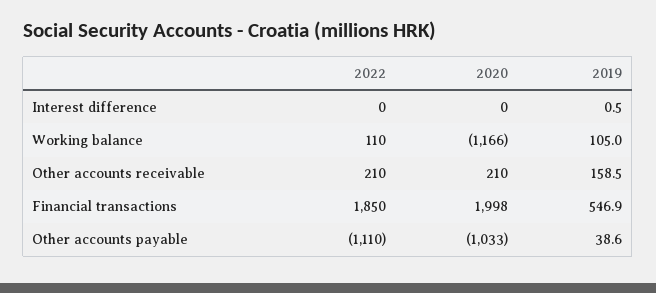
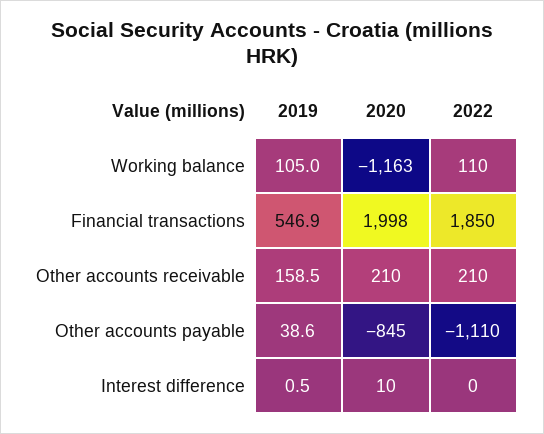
2020, Interest difference: 0 -> 10
2020, Working balance: -1166 -> -1163
2020, Other accounts payable: -1033 -> -845

